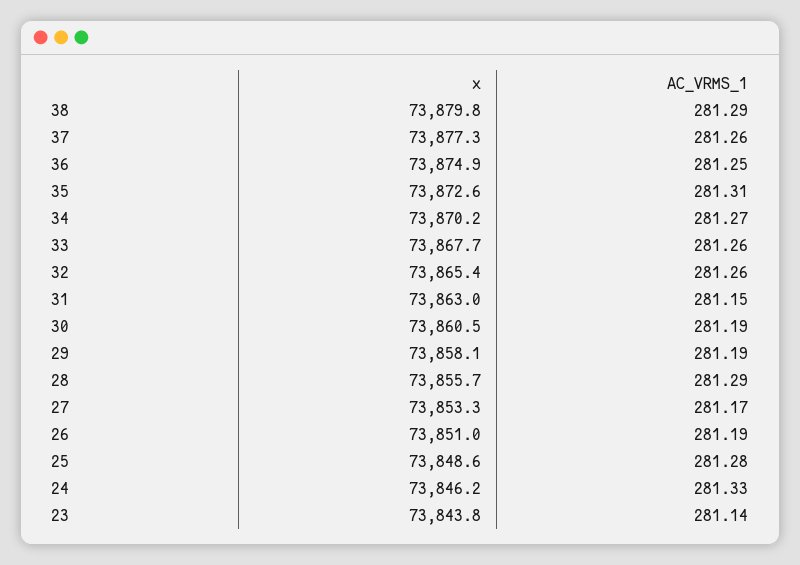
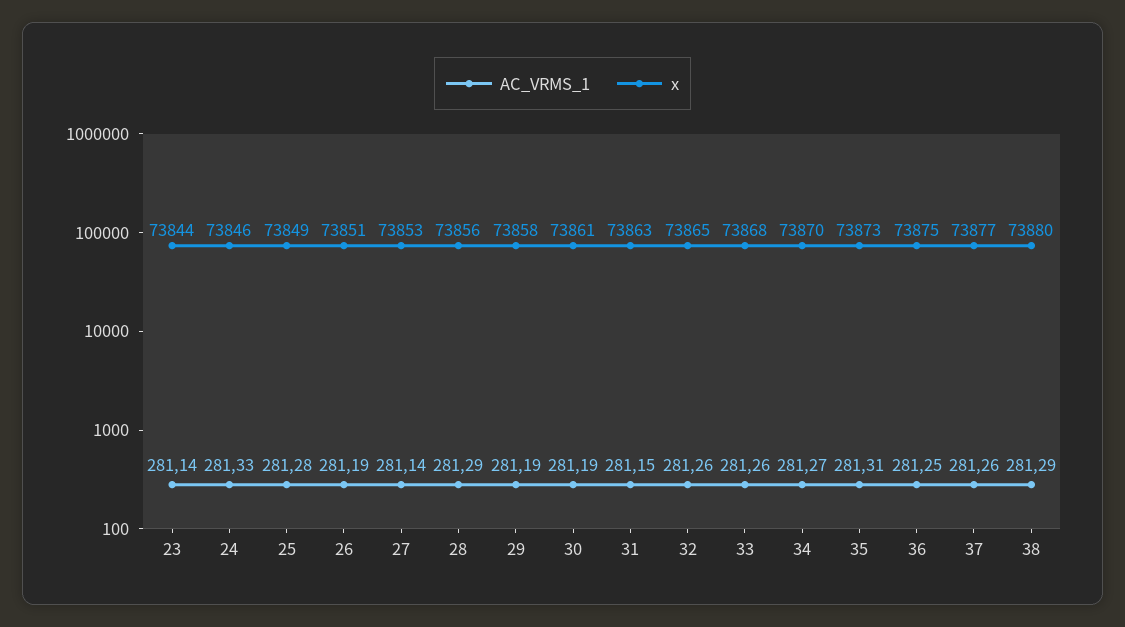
AC_VRMS_1, 27: 281.17 -> 281.14

